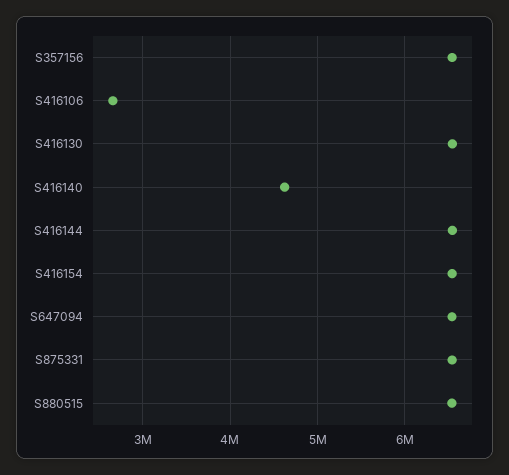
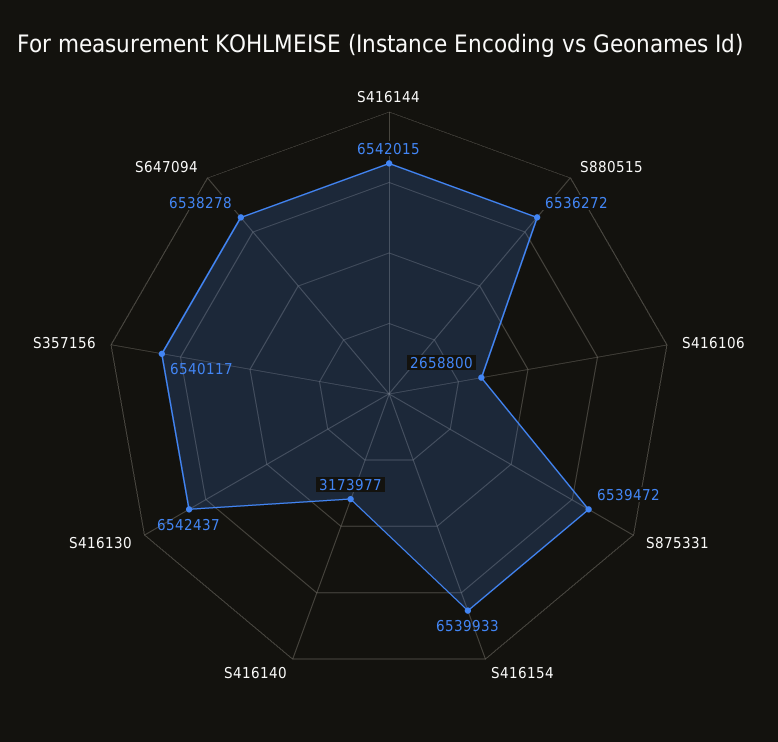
S416140: 4600000 -> 3173977

